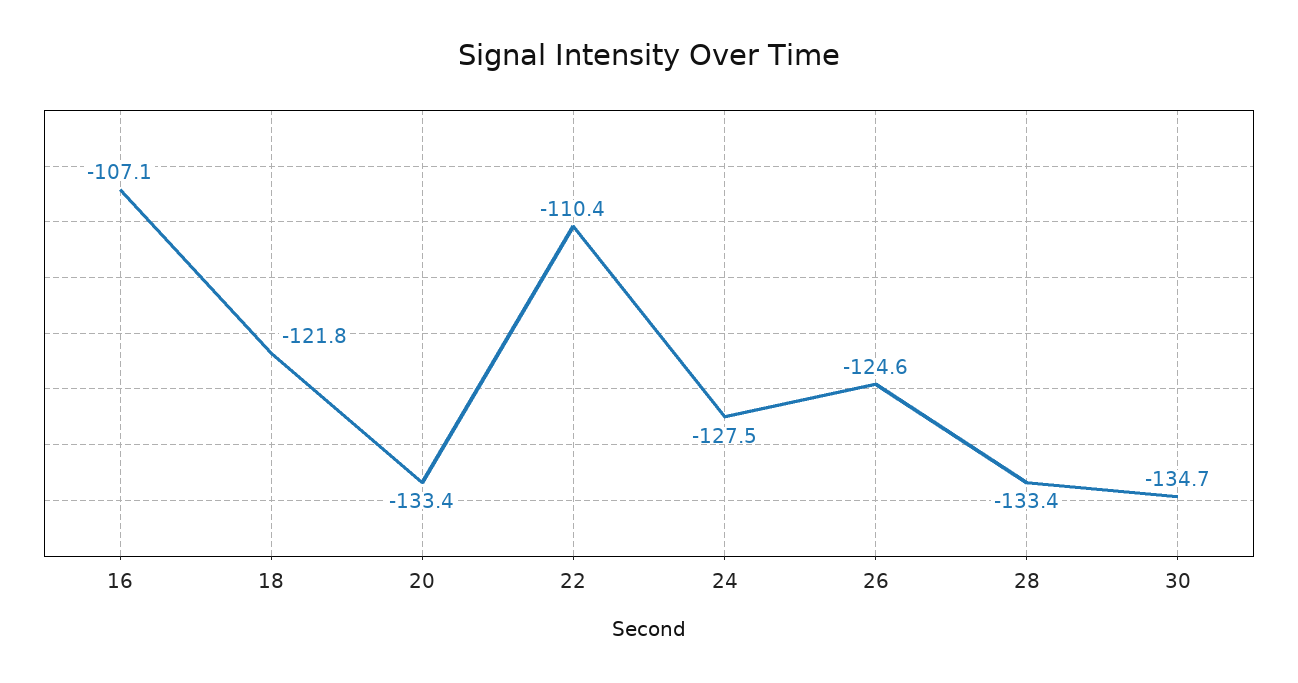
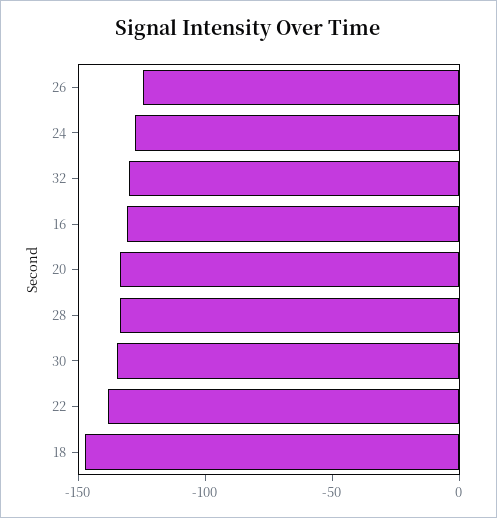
16: -107.1 -> -130
18: -121.8 -> -150
22: -110.4 -> -140
32: none -> -130

